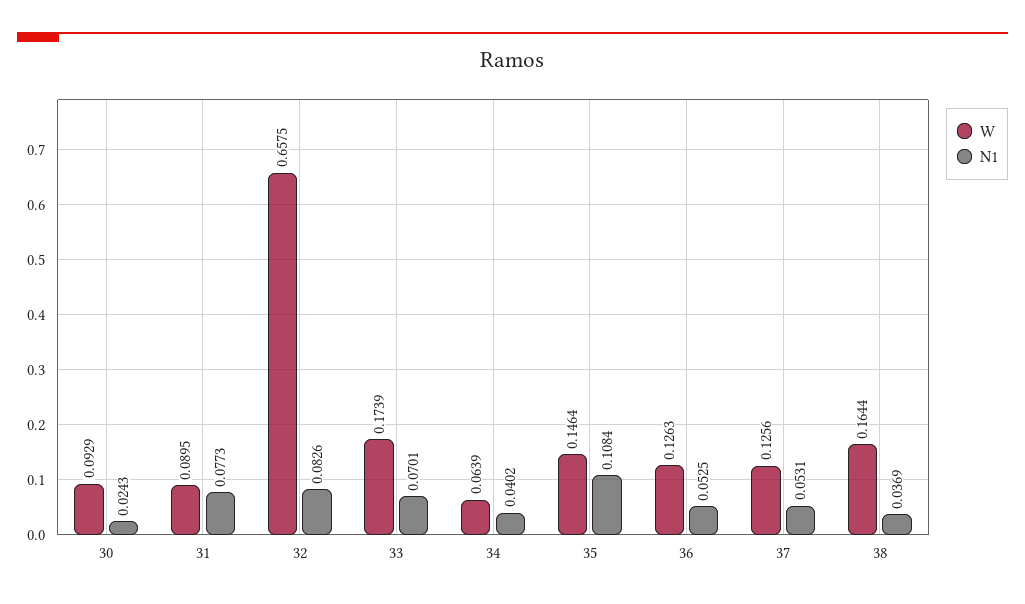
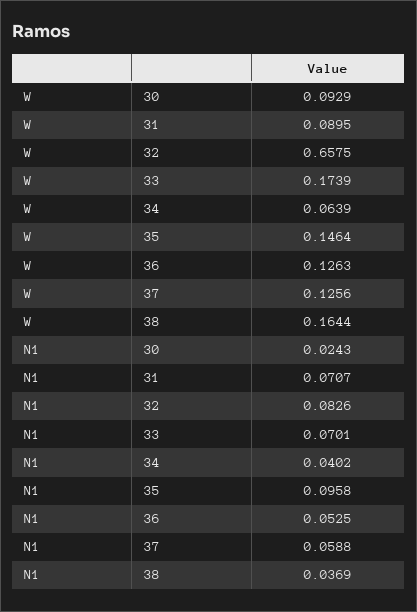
N1, 31: 0.0773 -> 0.0707
N1, 35: 0.1084 -> 0.0958
N1, 37: 0.0531 -> 0.0588

